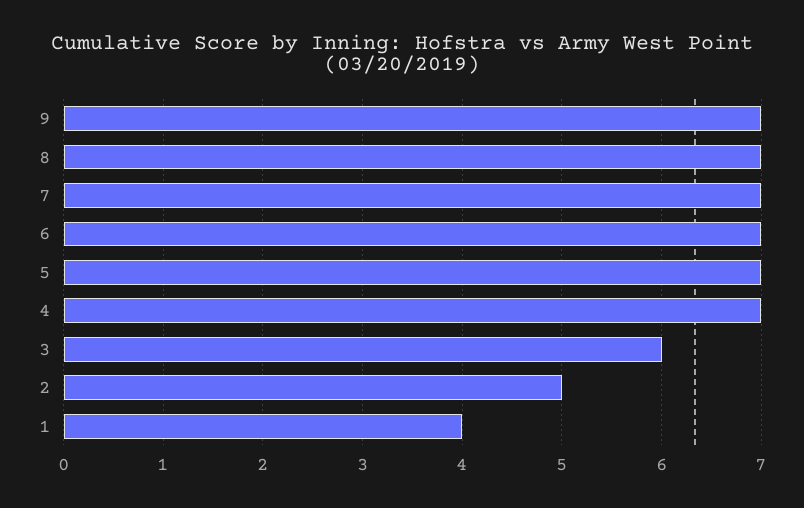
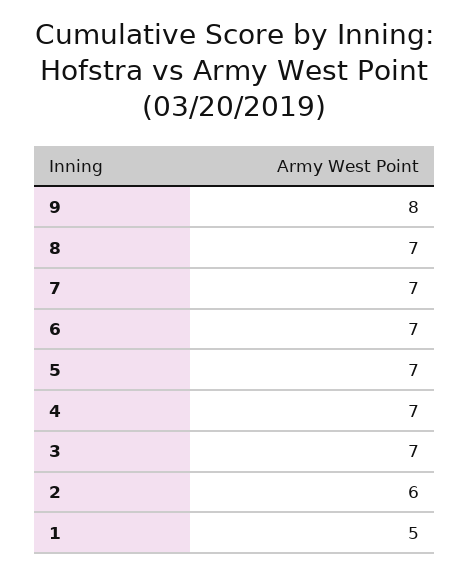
9: 7 -> 8
3: 6 -> 7
2: 5 -> 6
1: 4 -> 5

